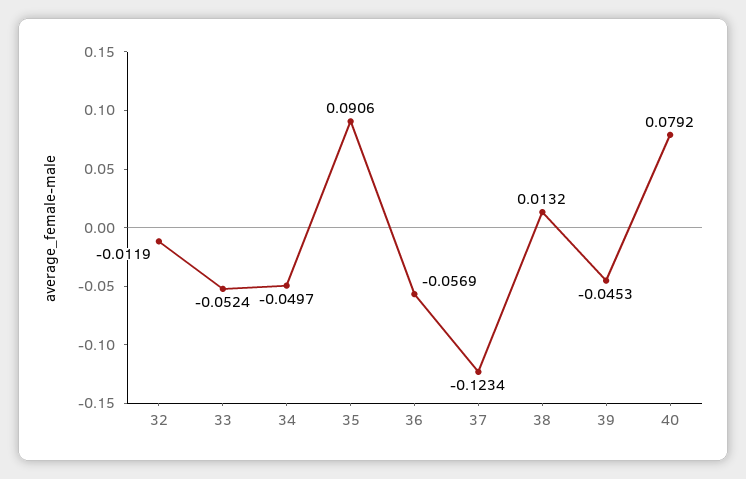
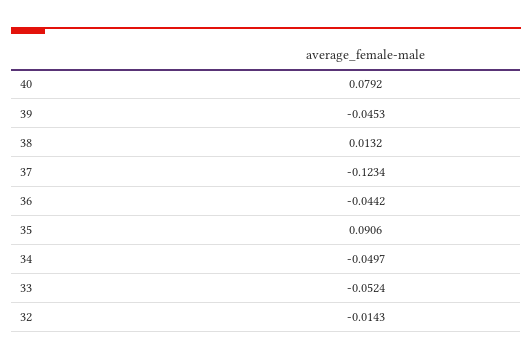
32: -0.0119 -> -0.0143
36: -0.0569 -> -0.0442

